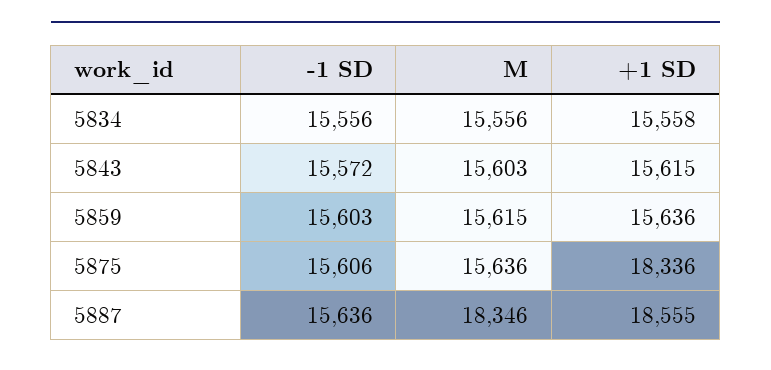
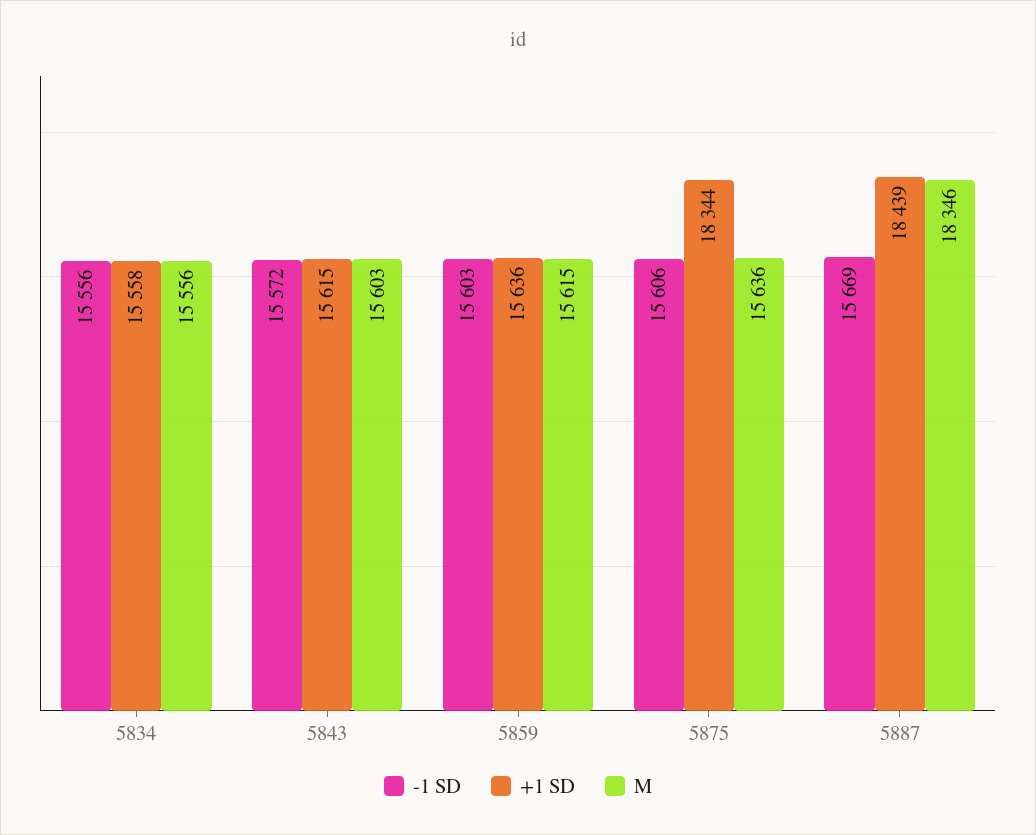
+1 SD, 5875: 18336 -> 18344
-1 SD, 5887: 15636 -> 15669
+1 SD, 5887: 18555 -> 18439

